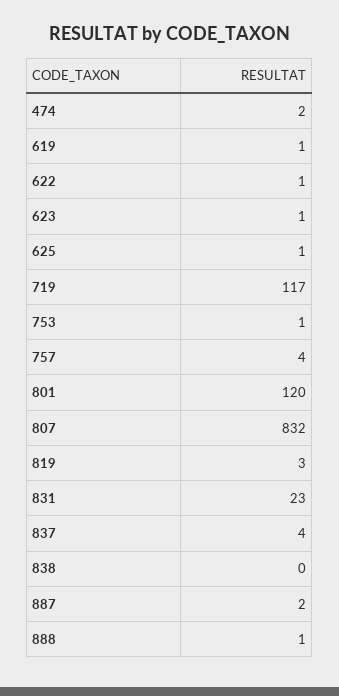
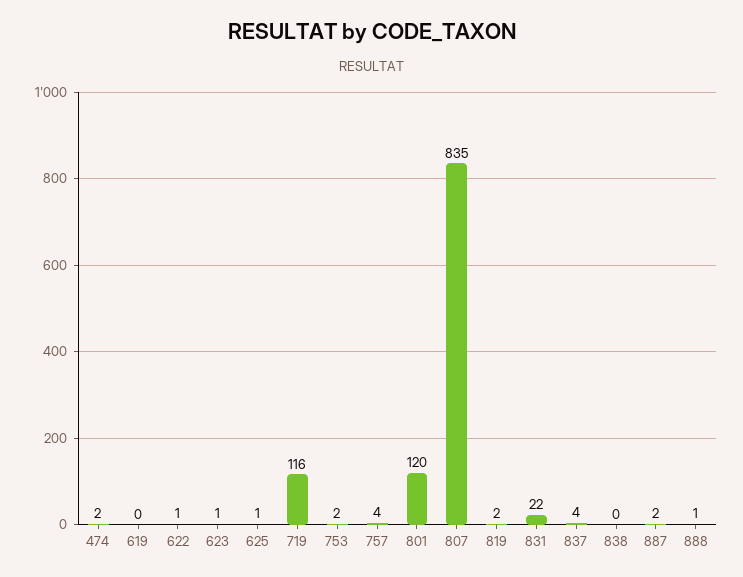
619: 1 -> 0
719: 117 -> 116
753: 1 -> 2
807: 832 -> 835
819: 3 -> 2
831: 23 -> 22

